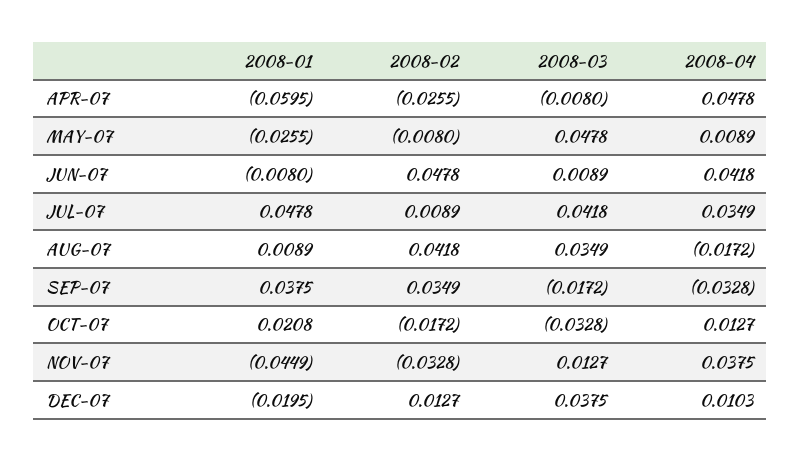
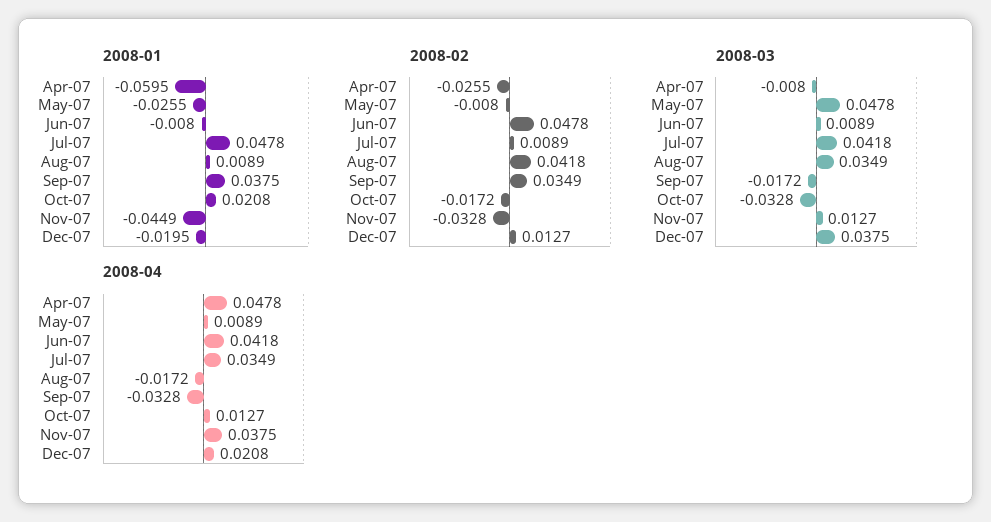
2008-04, DEC-07: 0.0103 -> 0.0208

